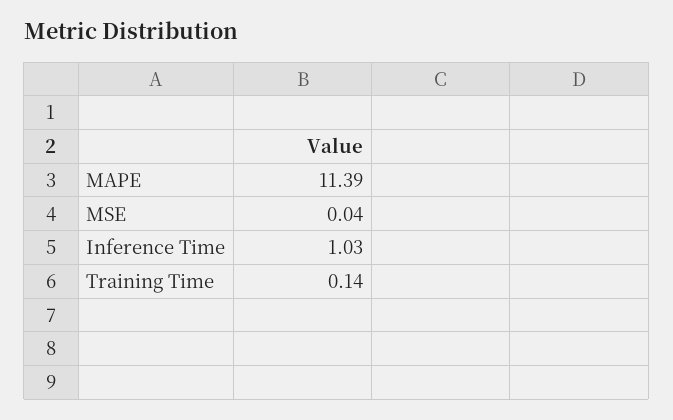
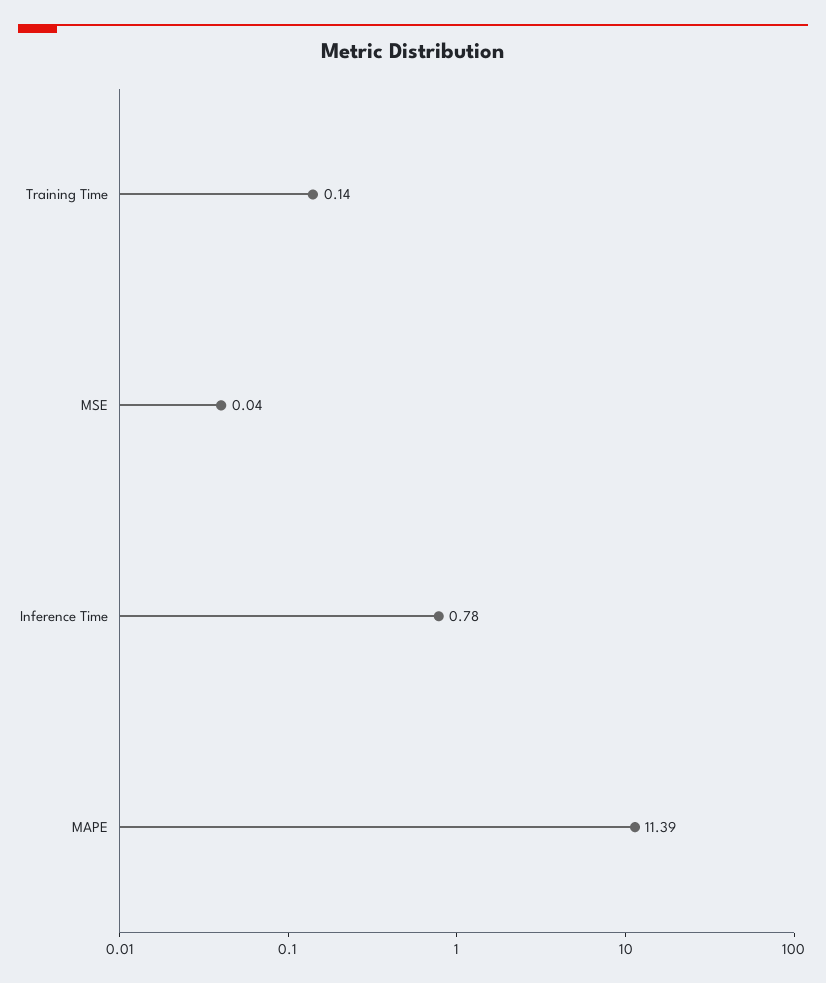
Inference Time: 1.03 -> 0.78

